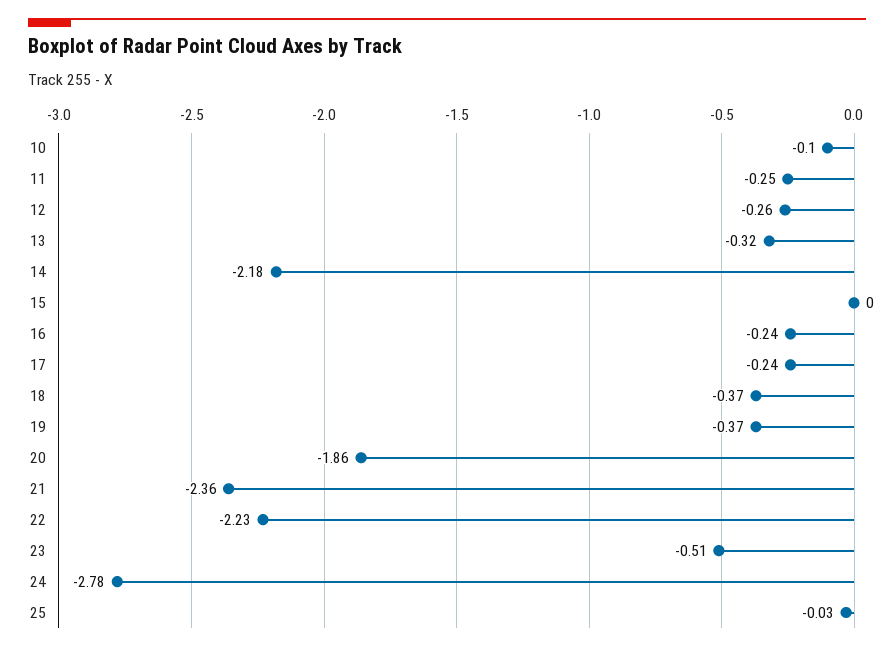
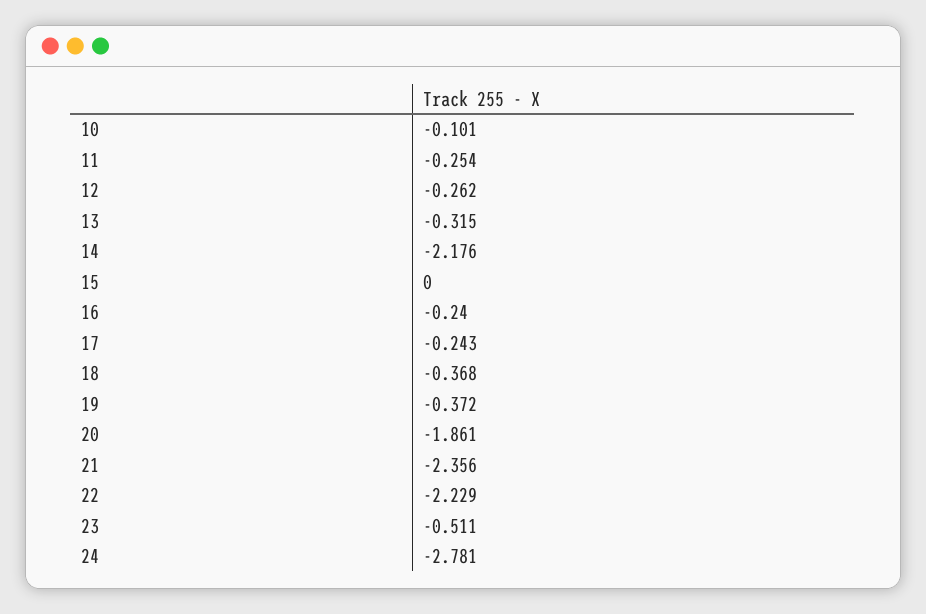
25: -0.03 -> none

